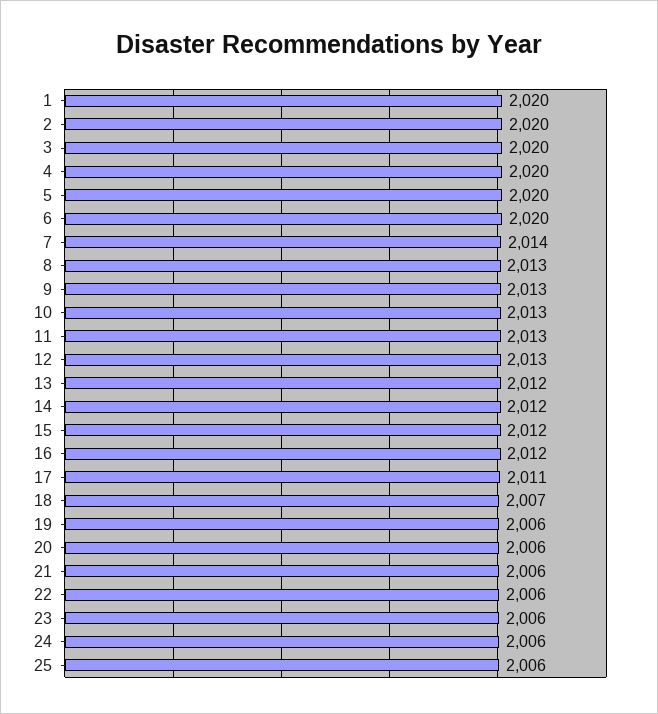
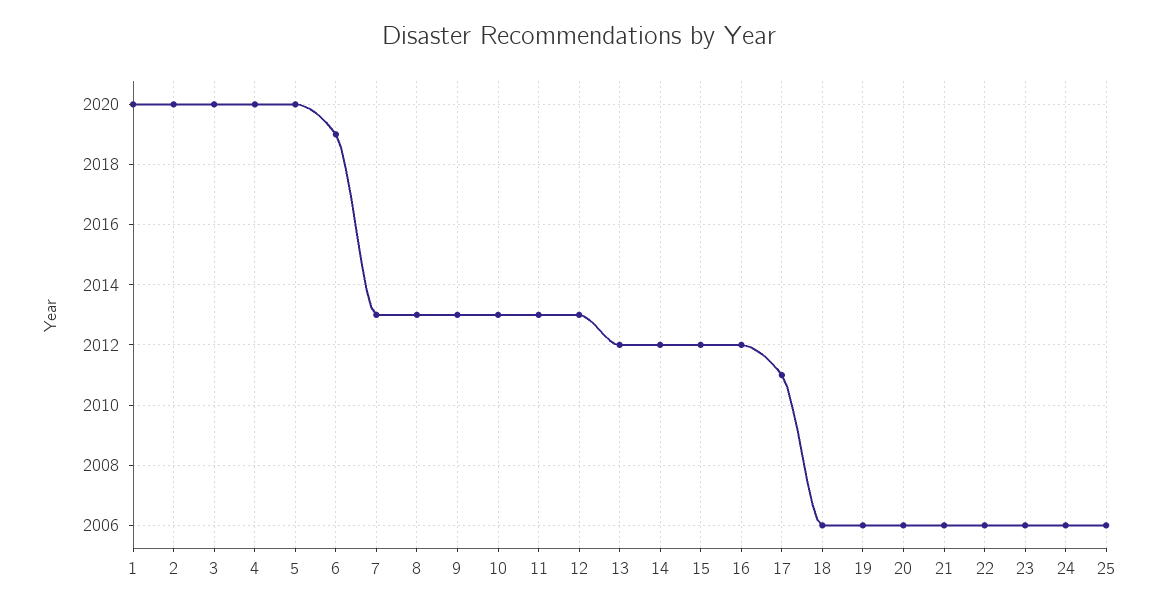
6: 2020 -> 2019
7: 2014 -> 2013
18: 2007 -> 2006

